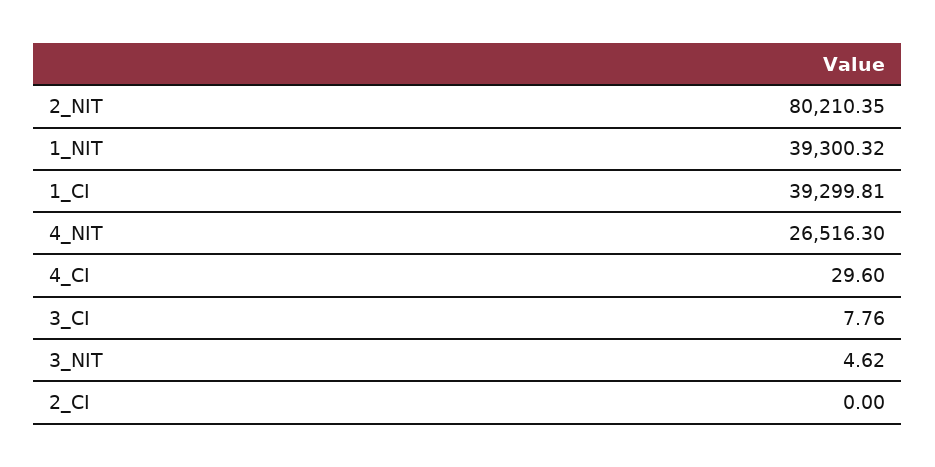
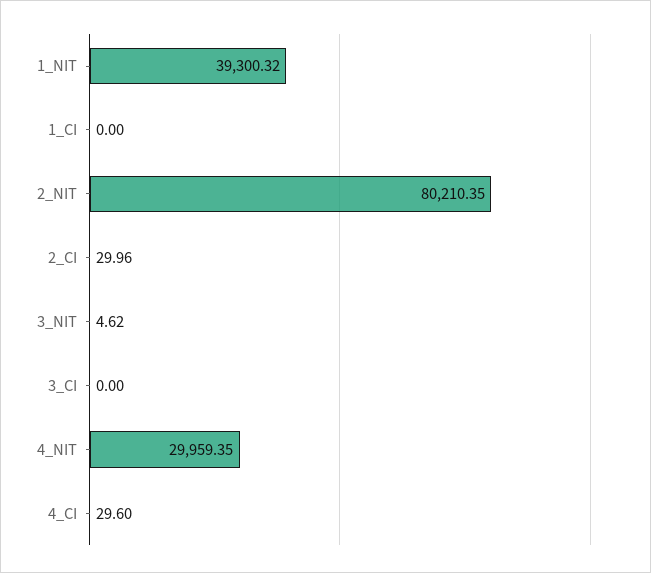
1_CI: 39299.81 -> 0
4_NIT: 26516.3 -> 29959.35
3_CI: 7.76 -> 0
2_CI: 0 -> 29.96

